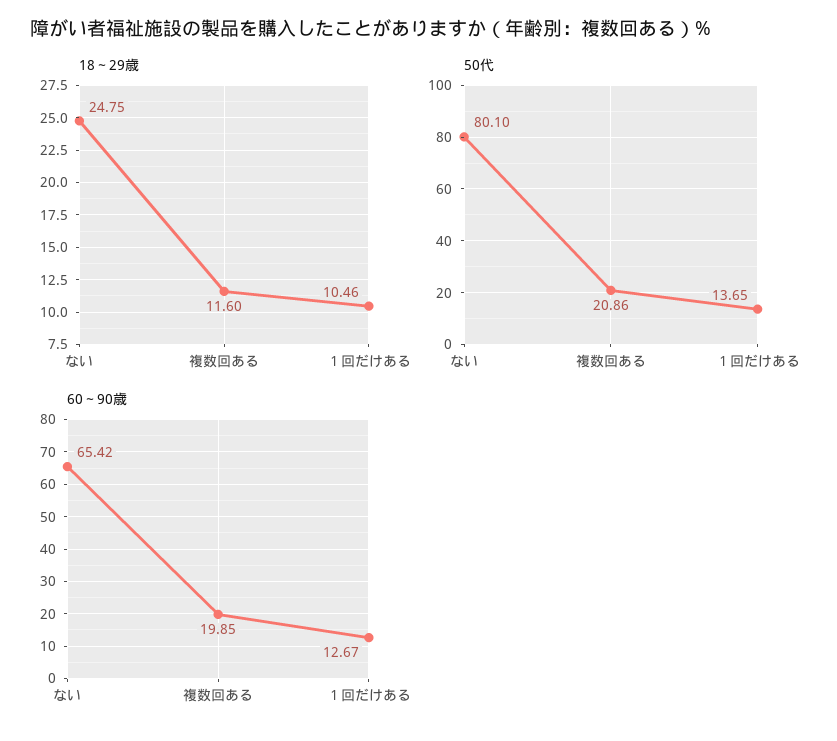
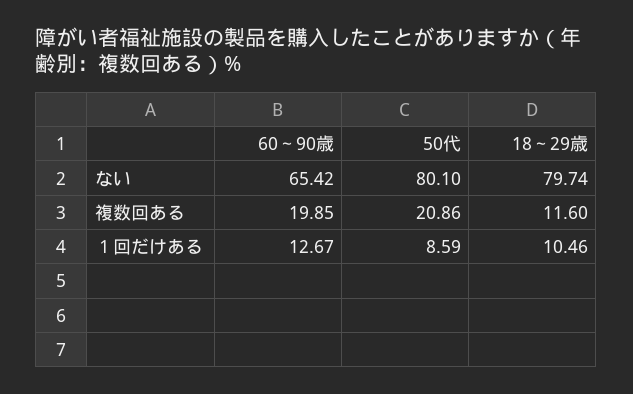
18～29歳, ない: 24.75 -> 79.74
50代, １回だけある: 13.65 -> 8.59

